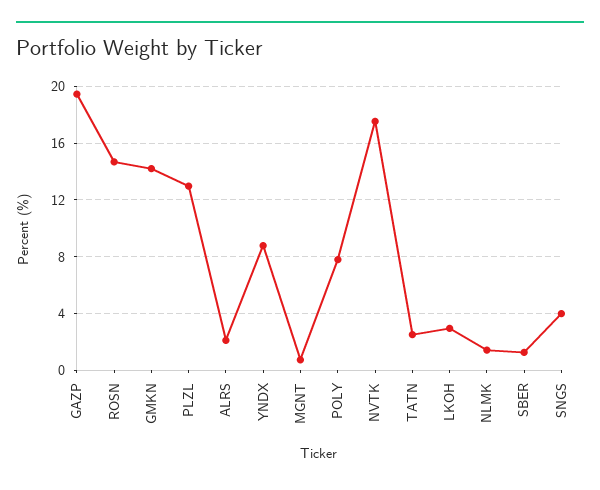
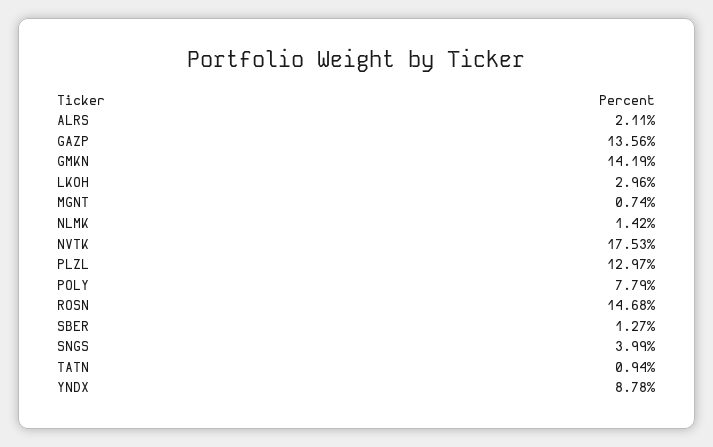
GAZP: 19.5 -> 13.56
TATN: 2.5 -> 0.94

